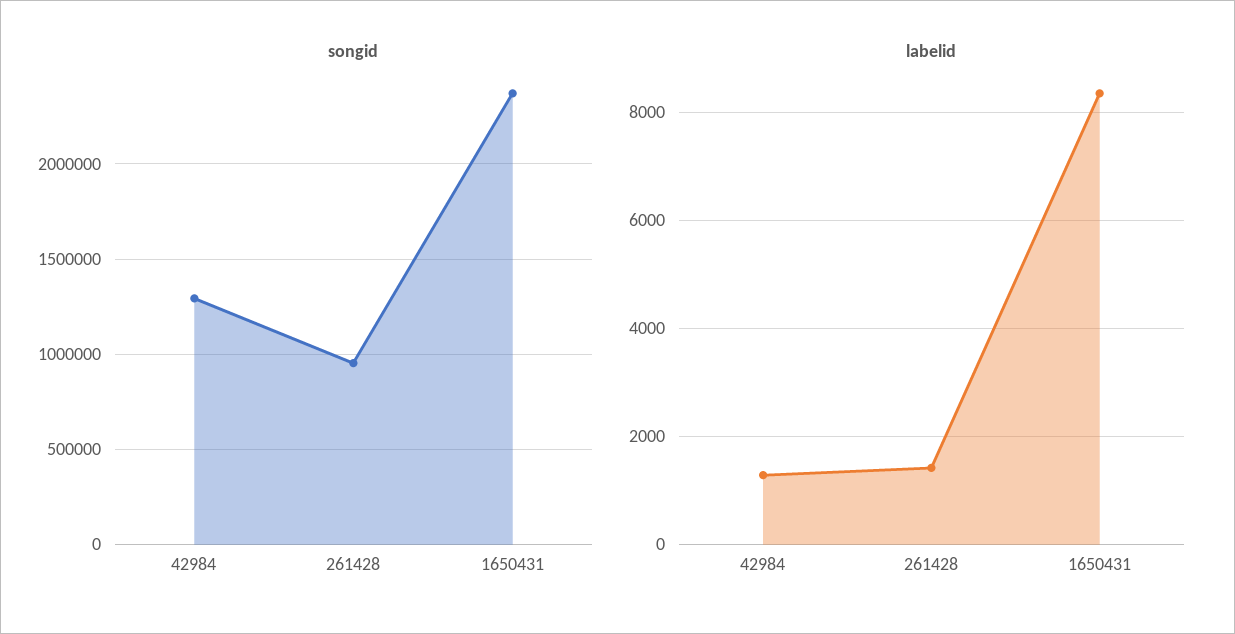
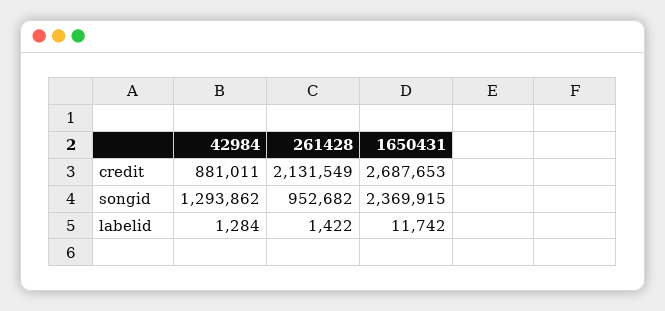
labelid, 1650431: 8400 -> 11742
credit, 42984: none -> 881011
credit, 261428: none -> 2131549
credit, 1650431: none -> 2687653

